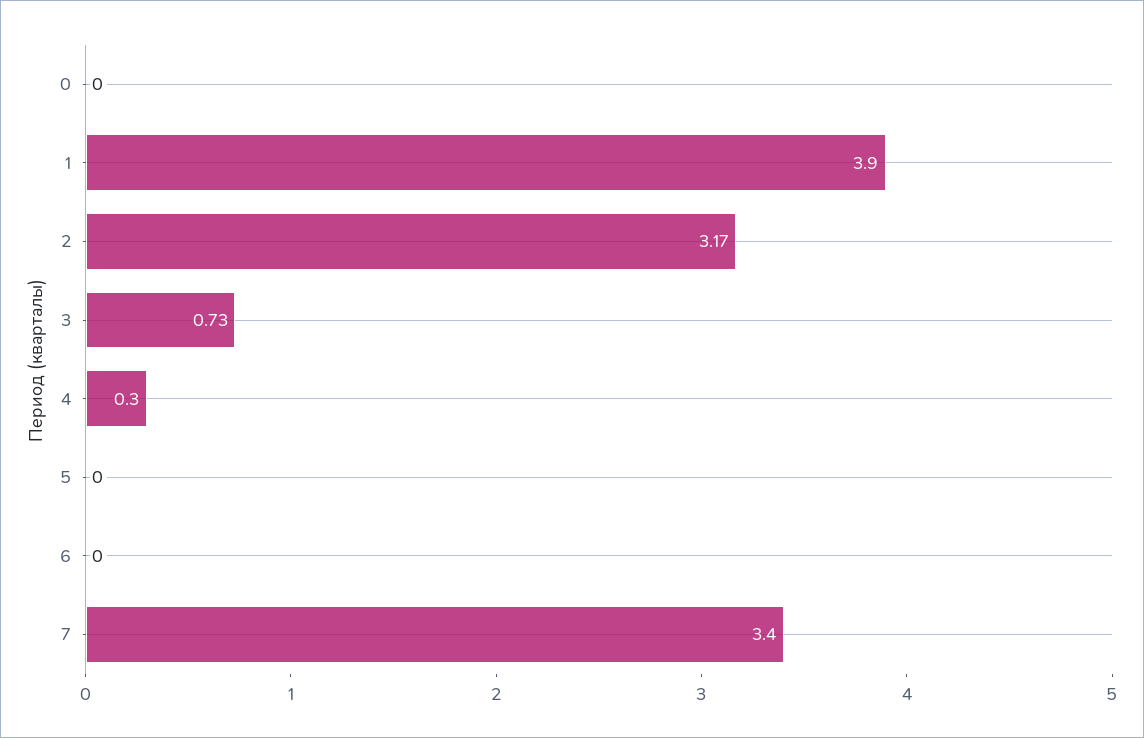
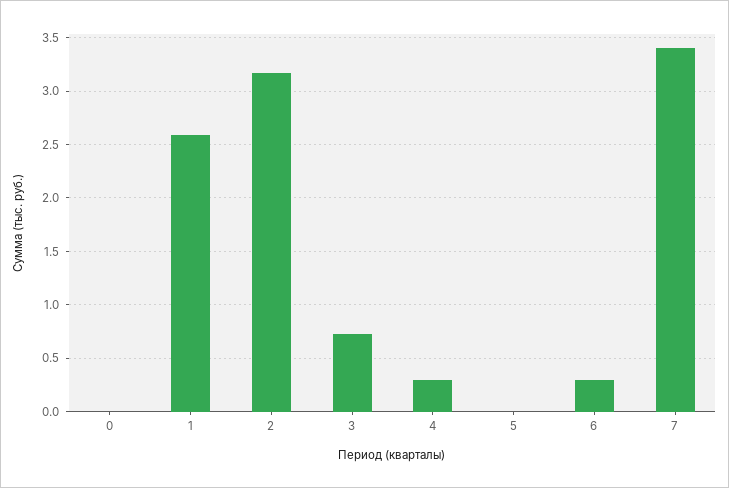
1: 3.9 -> 2.6
6: 0 -> 0.3

